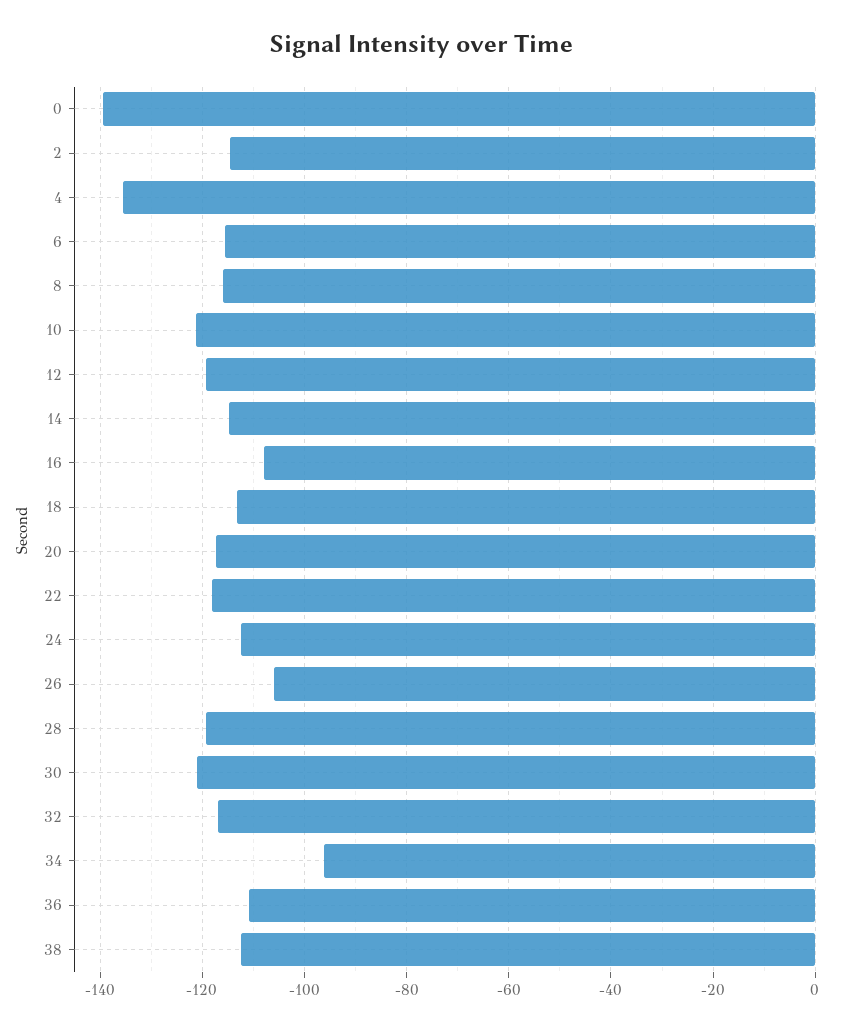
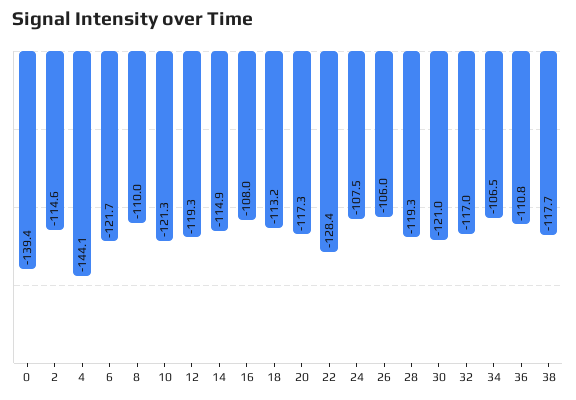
4: -136 -> -144.1
6: -116 -> -121.7
8: -116 -> -110
22: -118 -> -128.4
24: -112 -> -107.5
34: -96 -> -106.5
38: -112 -> -117.7

